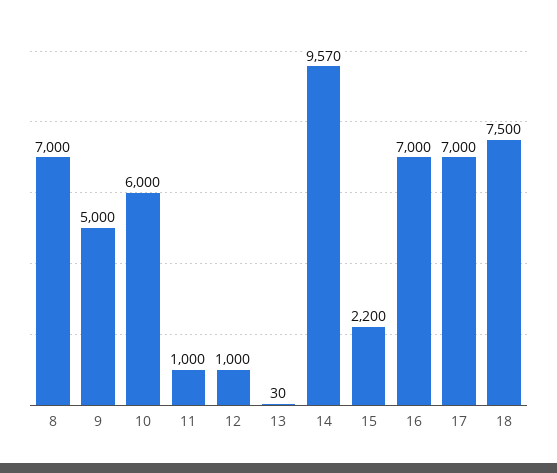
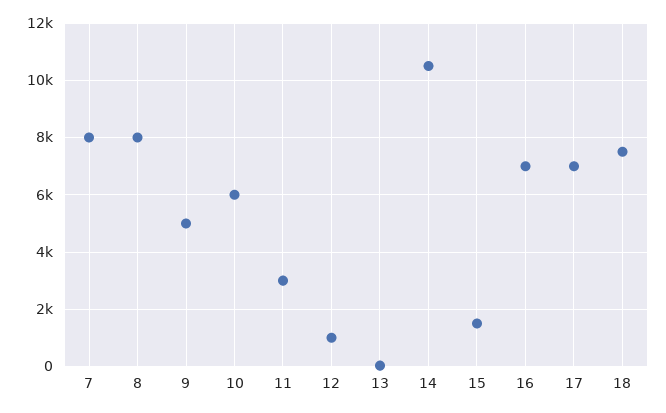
8: 7000 -> 8000
11: 1000 -> 3000
14: 9570 -> 10500
15: 2200 -> 1500
7: none -> 8000

